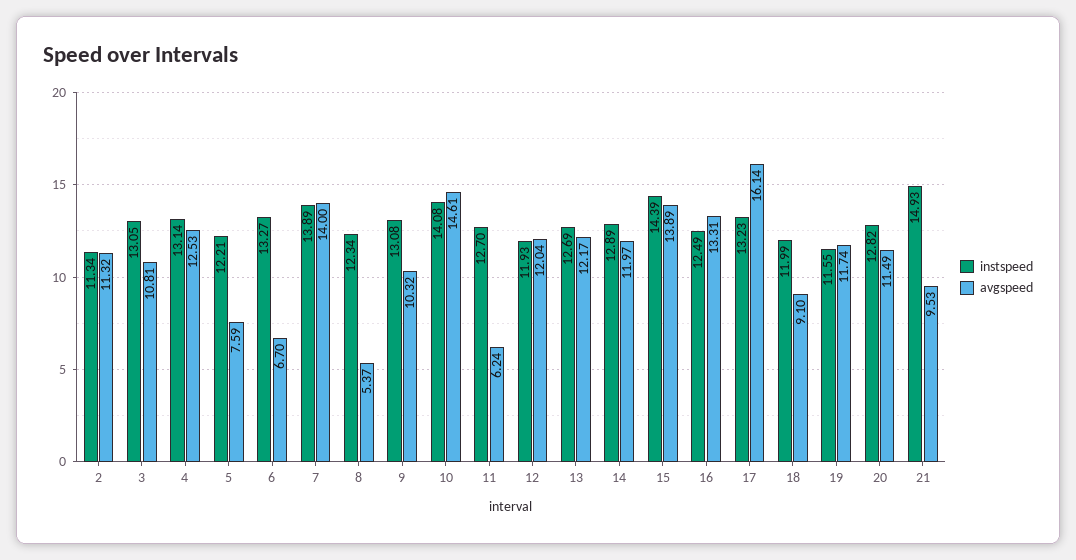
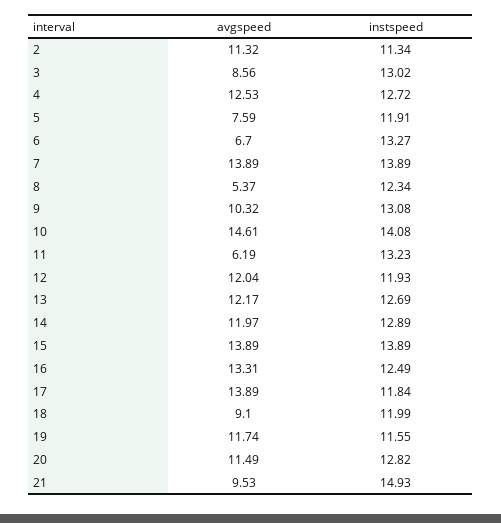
instspeed, 3: 13.05 -> 13.02
avgspeed, 3: 10.81 -> 8.56
instspeed, 4: 13.14 -> 12.72
instspeed, 5: 12.21 -> 11.91
avgspeed, 7: 14 -> 13.89
instspeed, 11: 12.7 -> 13.23
avgspeed, 11: 6.24 -> 6.19
instspeed, 15: 14.39 -> 13.89
instspeed, 17: 13.23 -> 11.84
avgspeed, 17: 16.14 -> 13.89

